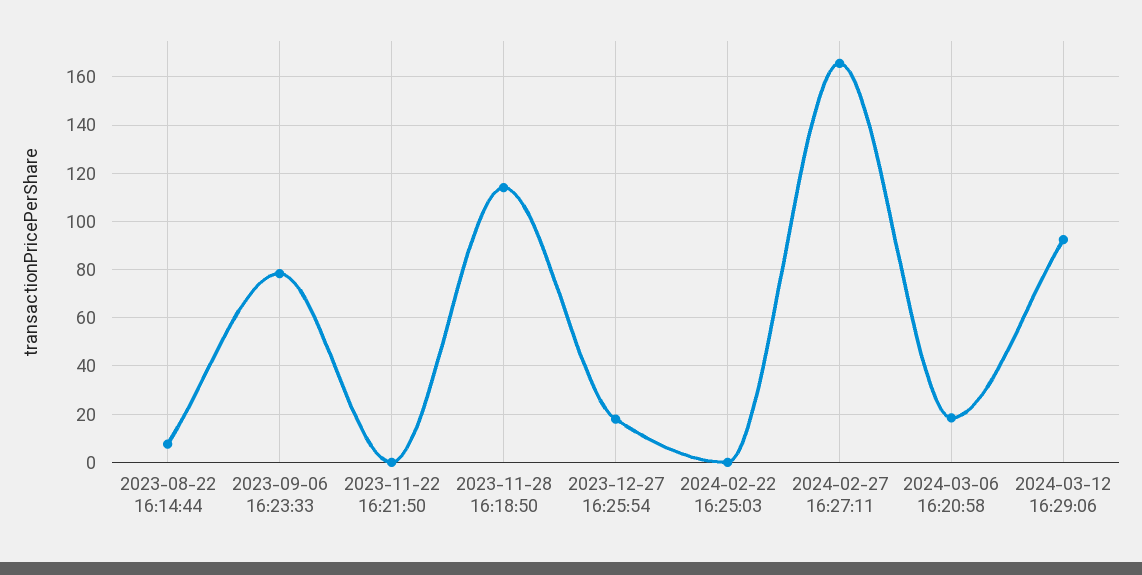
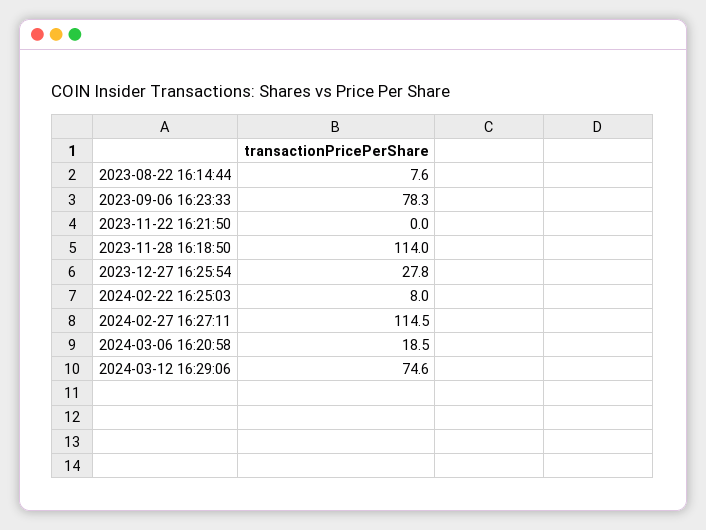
2023-12-27 16:25:54: 17.5 -> 27.8
2024-02-22 16:25:03: 0 -> 8
2024-02-27 16:27:11: 165 -> 114.5
2024-03-12 16:29:06: 92.5 -> 74.6

